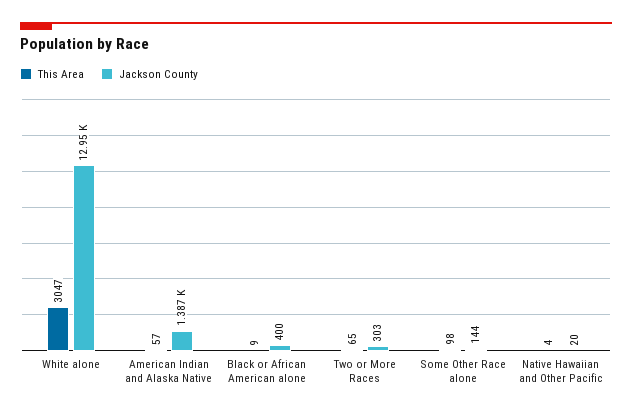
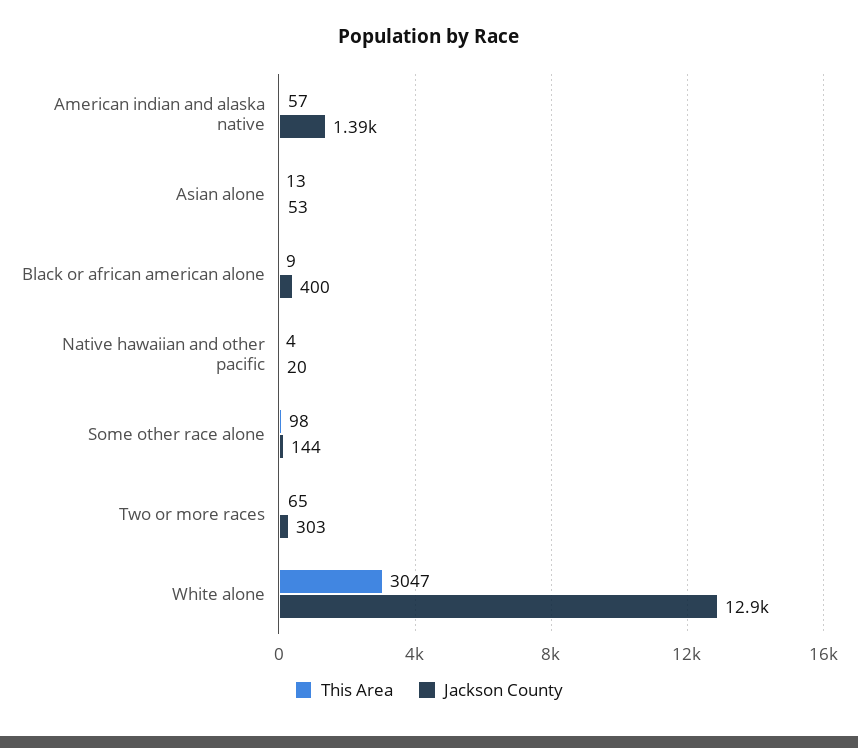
This Area, Asian alone: none -> 13
Jackson County, Asian alone: none -> 53

